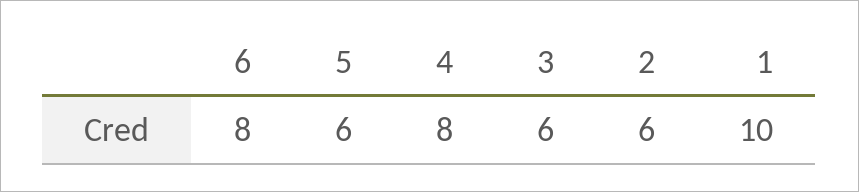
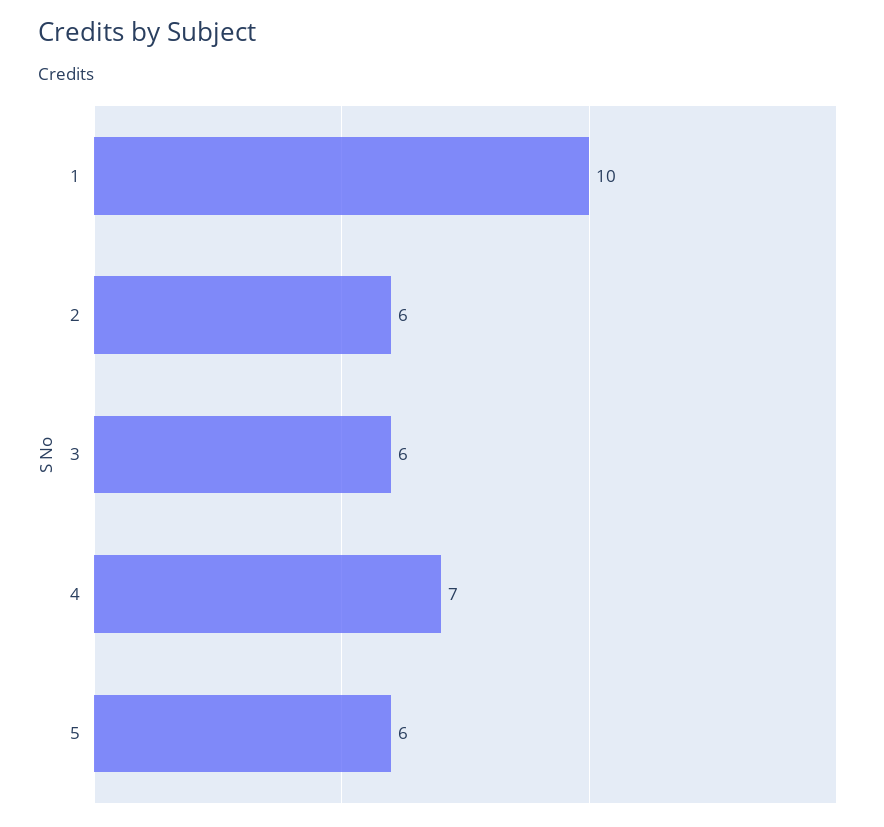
6: 8 -> none
4: 8 -> 7

